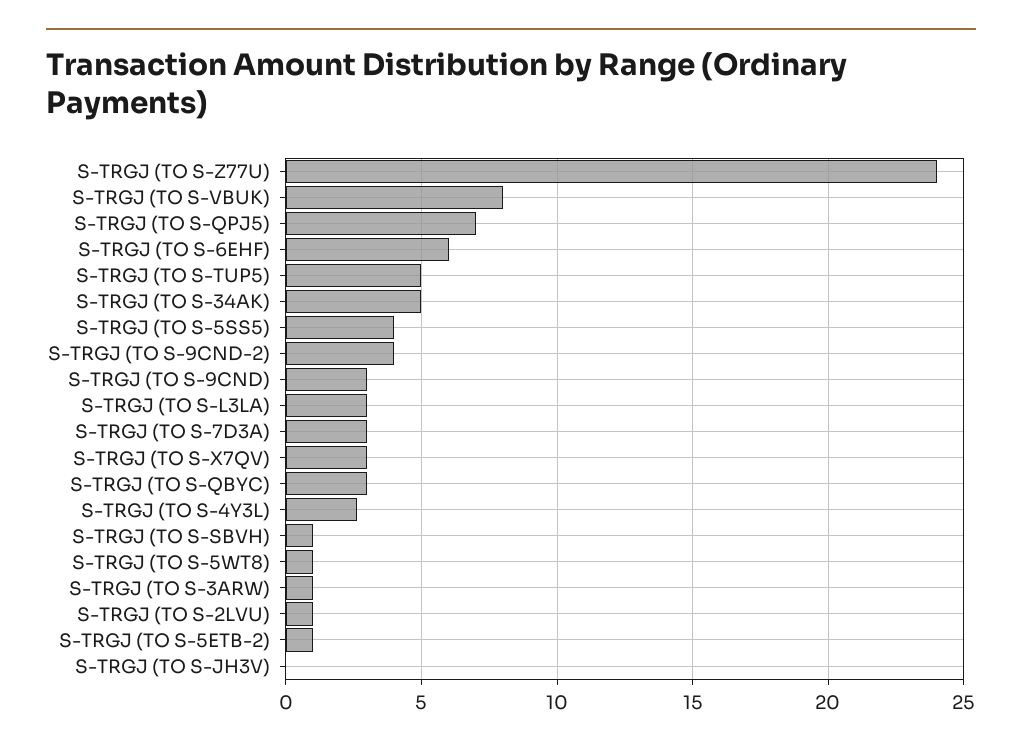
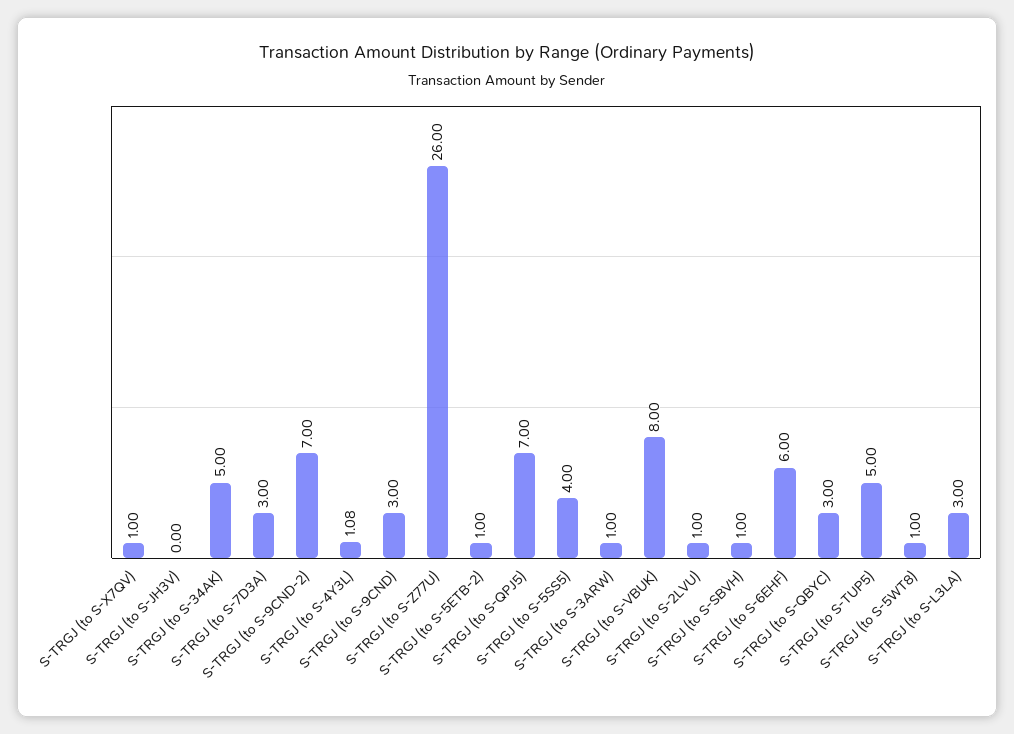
S-TRGJ (TO S-Z77U): 24 -> 26
S-TRGJ (TO S-9CND-2): 4 -> 7
S-TRGJ (TO S-X7QV): 3 -> 1
S-TRGJ (TO S-4Y3L): 2.5 -> 1.08

